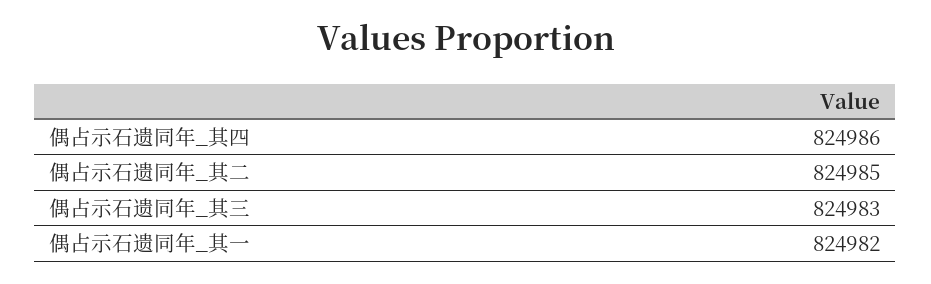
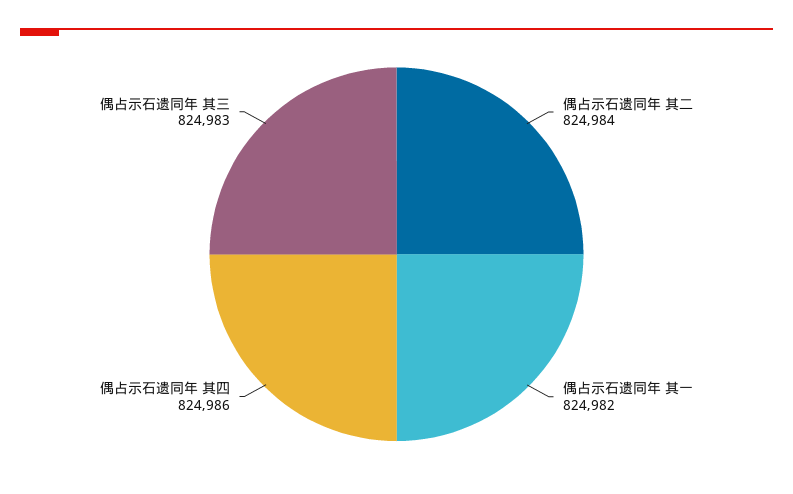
偶占示石遗同年_其二: 824985 -> 824984

